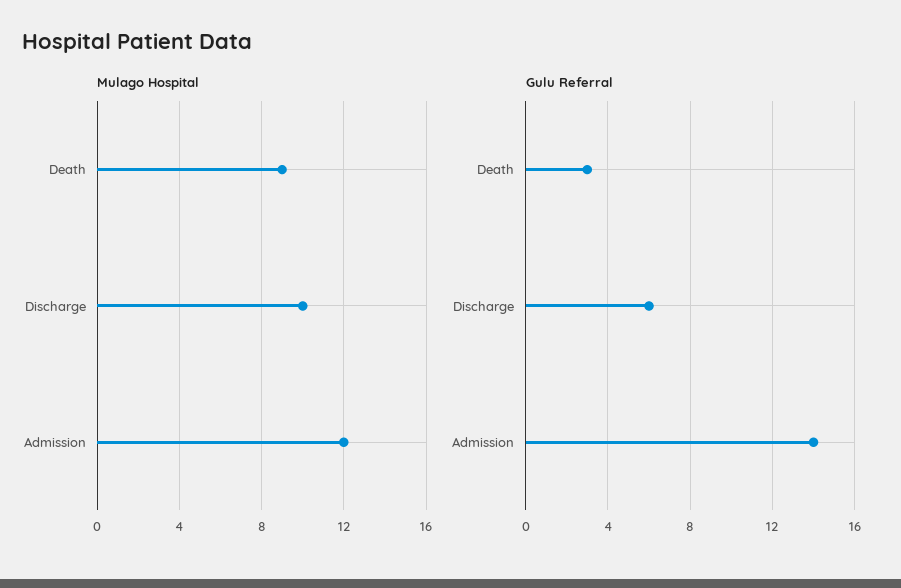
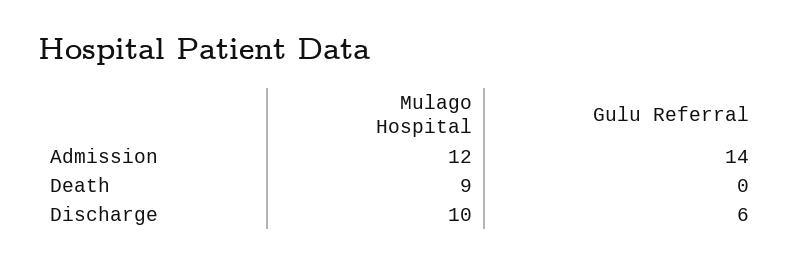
Gulu Referral, Death: 3 -> 0

